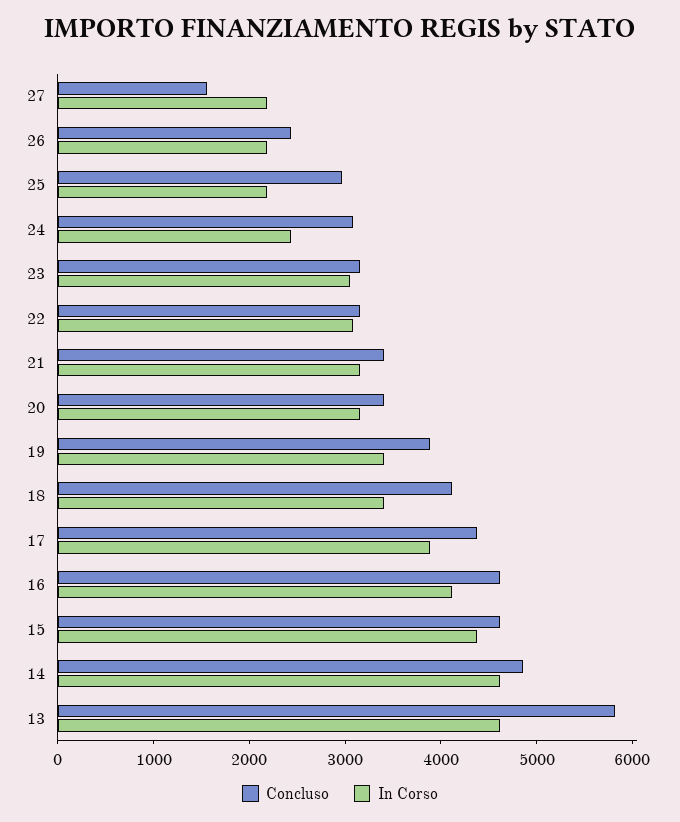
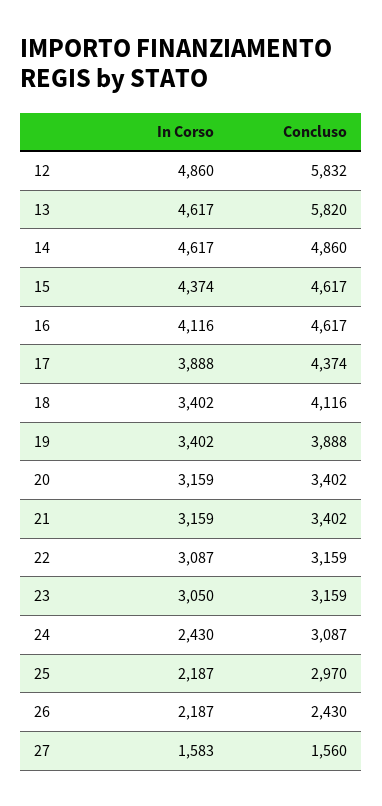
In Corso, 27: 2200 -> 1583
In Corso, 12: none -> 4860
Concluso, 12: none -> 5832

